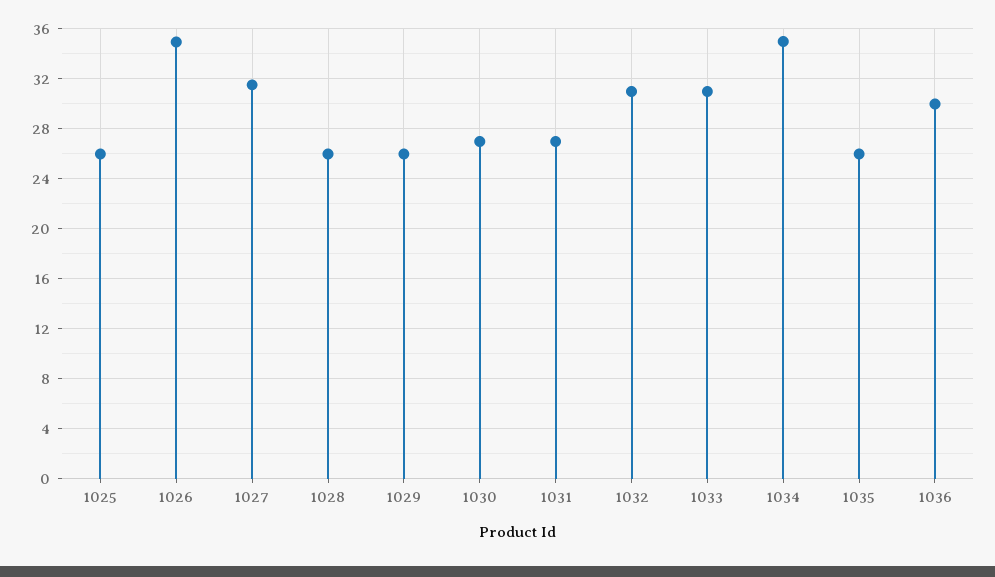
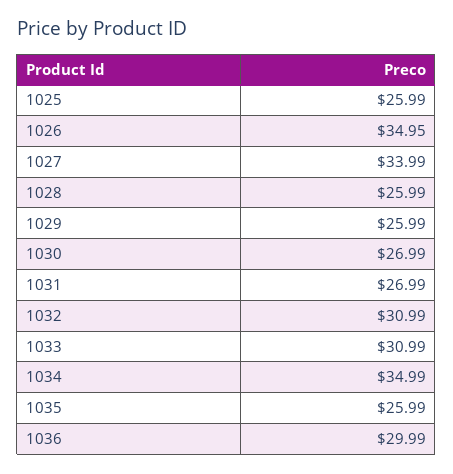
1027: 31.5 -> 33.99

